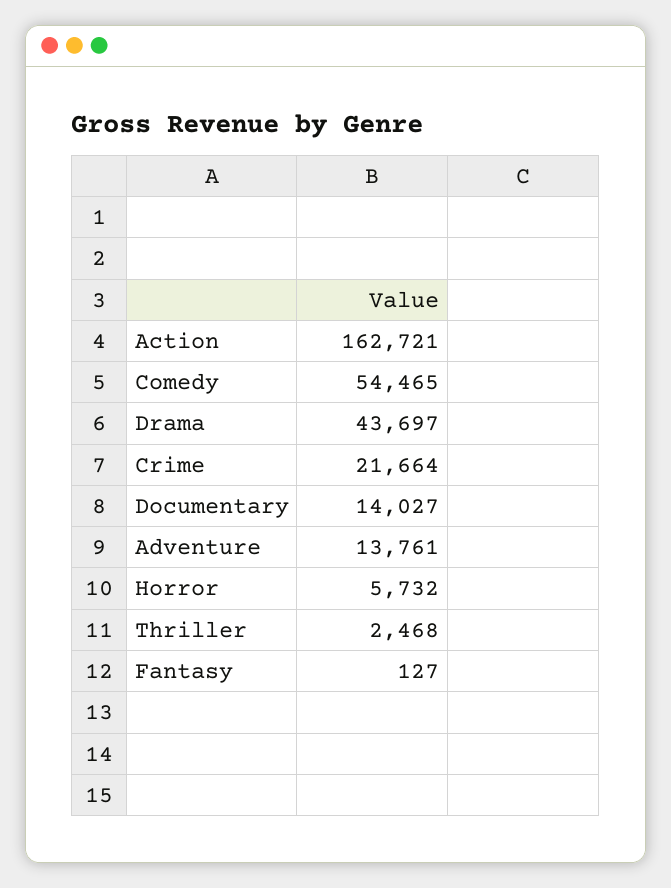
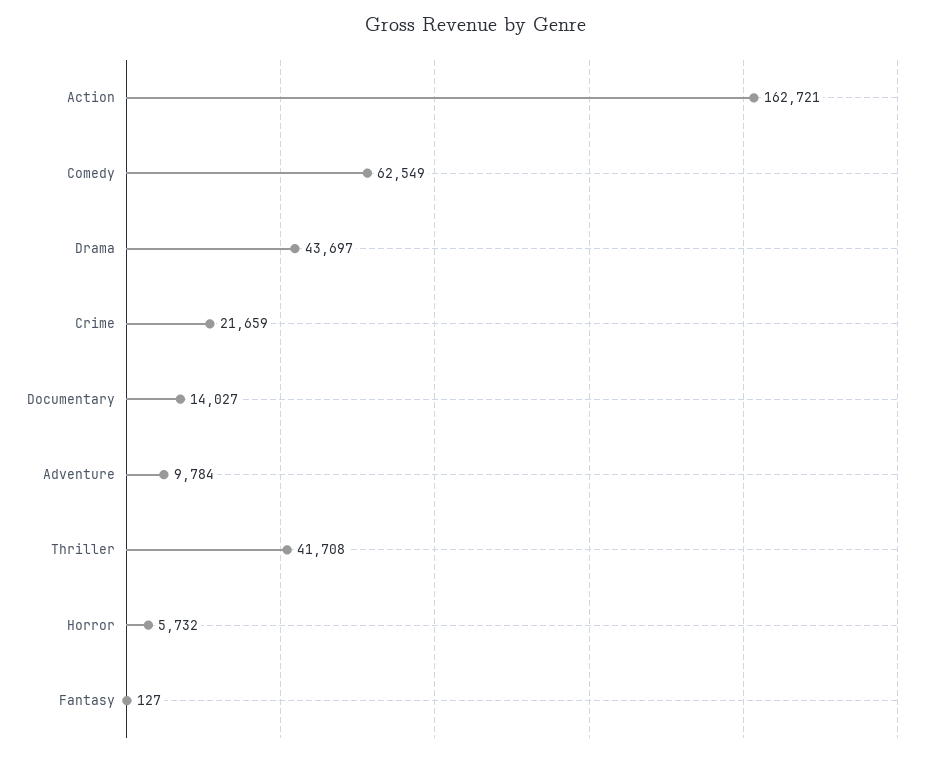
Comedy: 54465 -> 62549
Crime: 21664 -> 21659
Adventure: 13761 -> 9784
Thriller: 2468 -> 41708

